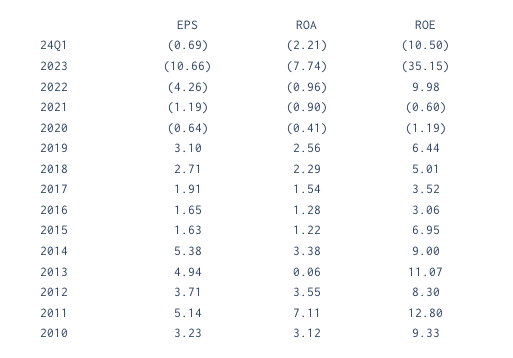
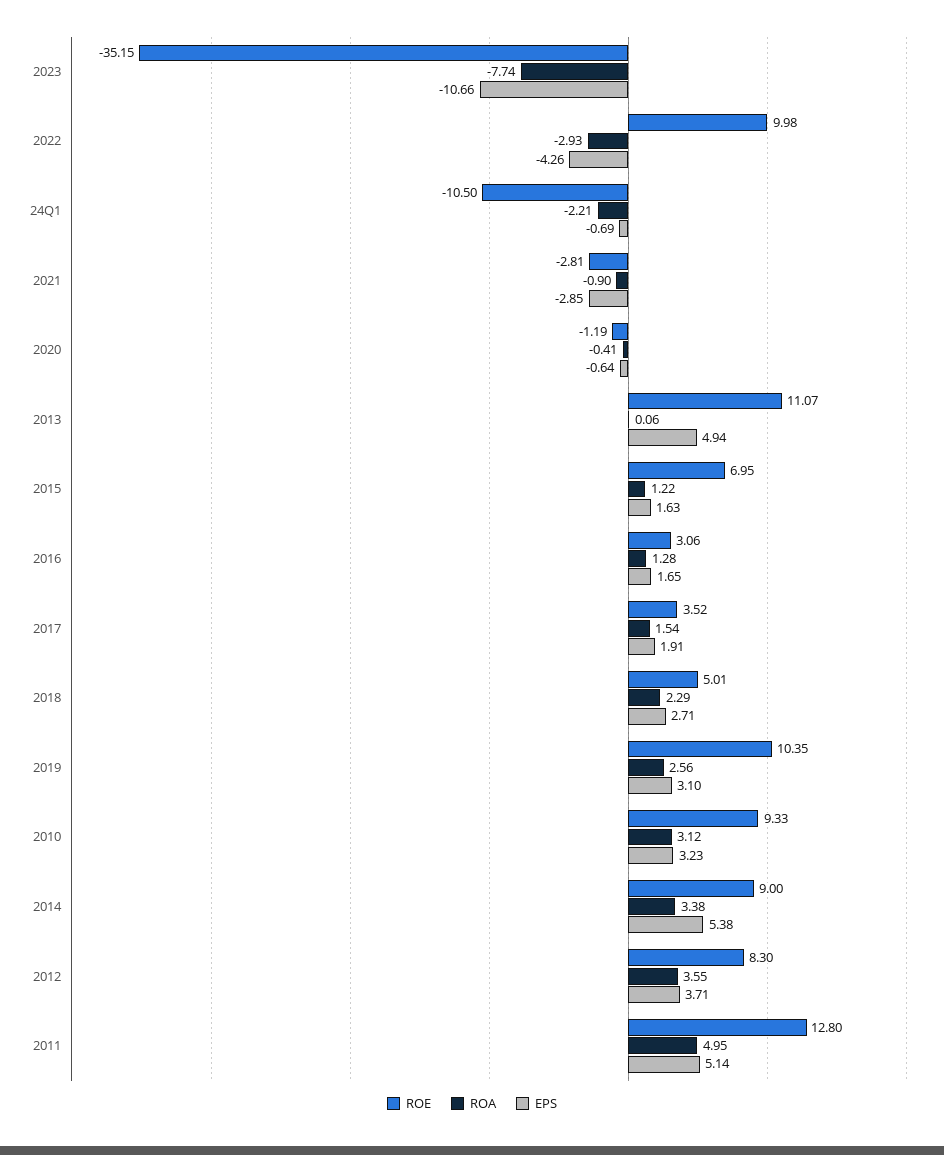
ROA, 2022: -0.96 -> -2.93
EPS, 2021: -1.19 -> -2.85
ROE, 2021: -0.6 -> -2.81
ROE, 2019: 6.44 -> 10.35
ROA, 2011: 7.11 -> 4.95

